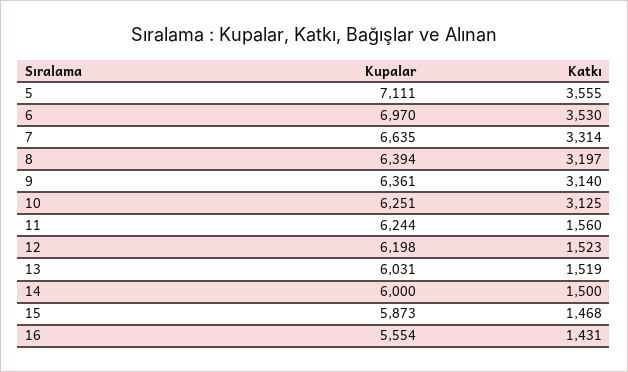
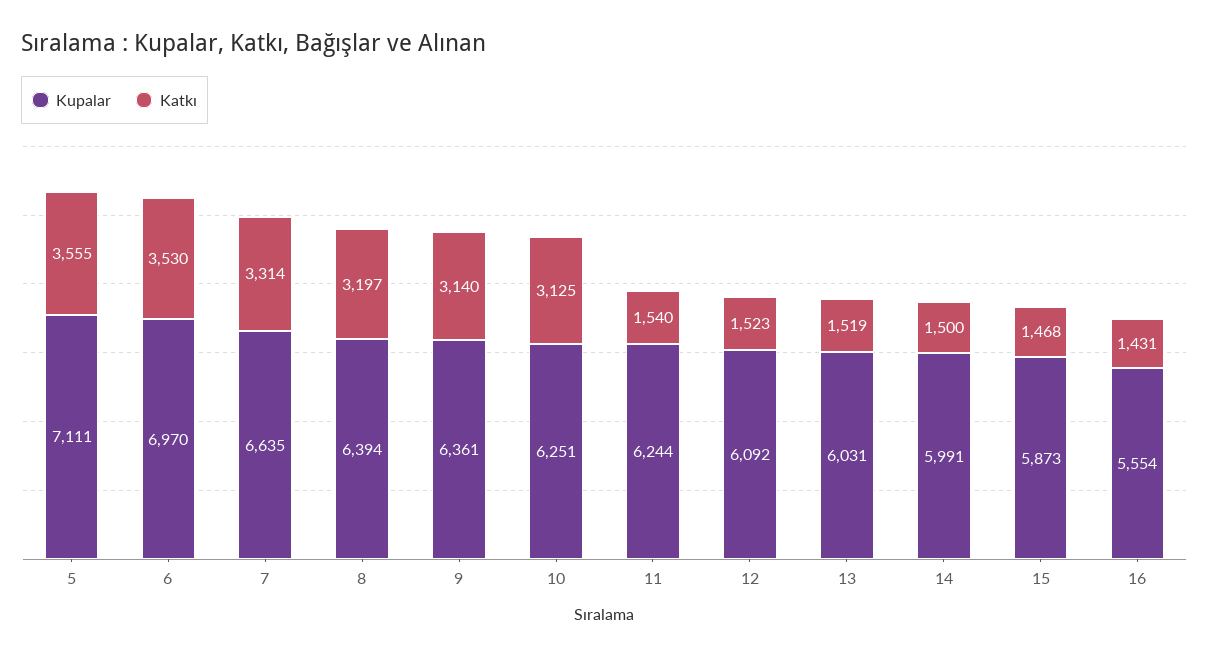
Katkı, 11: 1560 -> 1540
Kupalar, 12: 6198 -> 6092
Kupalar, 14: 6000 -> 5991

